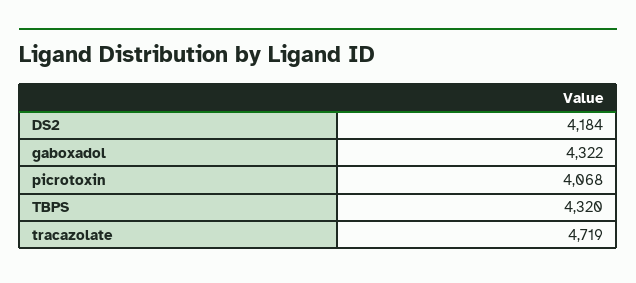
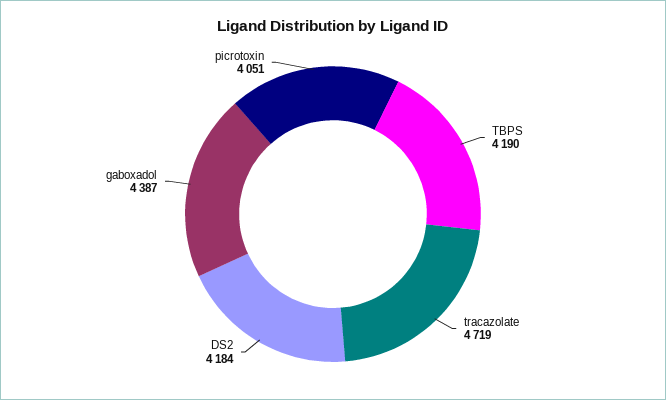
gaboxadol: 4322 -> 4387
picrotoxin: 4068 -> 4051
TBPS: 4320 -> 4190

